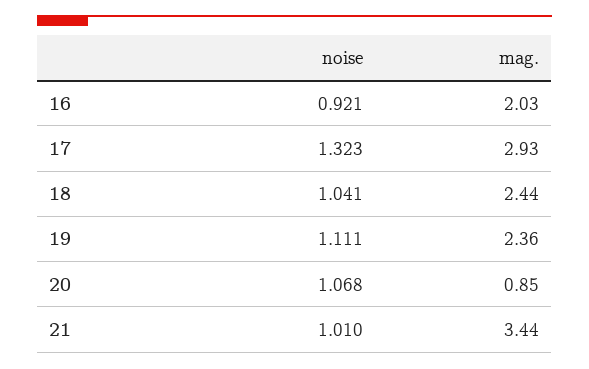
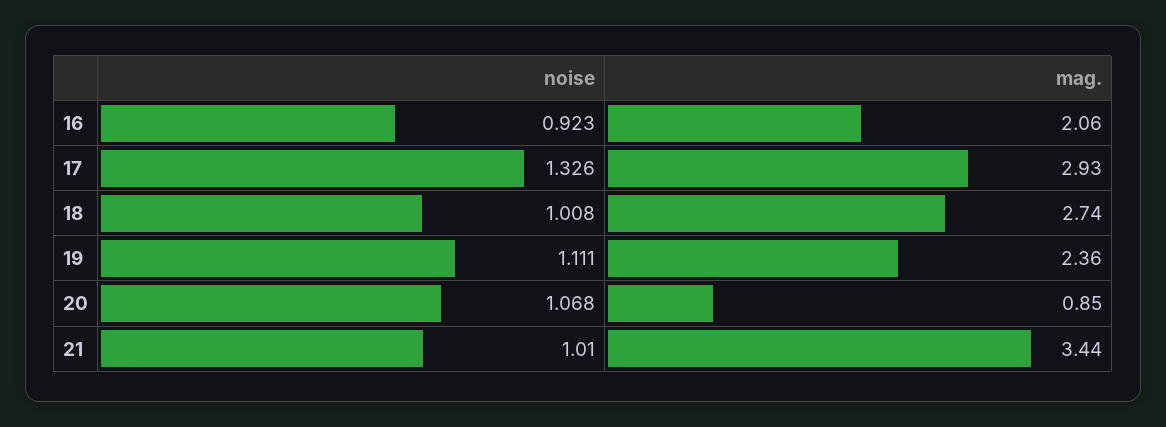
noise, 16: 0.921 -> 0.923
mag., 16: 2.03 -> 2.06
noise, 17: 1.323 -> 1.326
noise, 18: 1.041 -> 1.008
mag., 18: 2.44 -> 2.74

